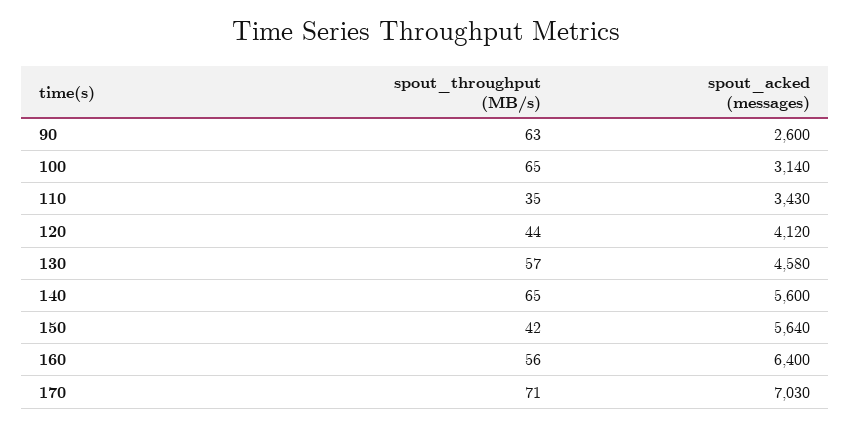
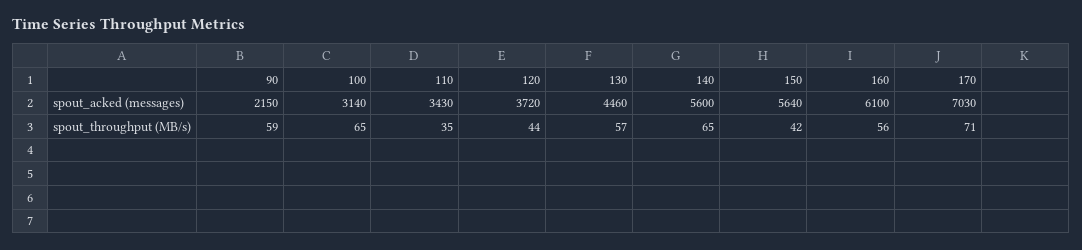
spout_throughput (MB/s), 90: 63 -> 59
spout_acked (messages), 90: 2600 -> 2150
spout_acked (messages), 120: 4120 -> 3720
spout_acked (messages), 130: 4580 -> 4460
spout_acked (messages), 160: 6400 -> 6100

